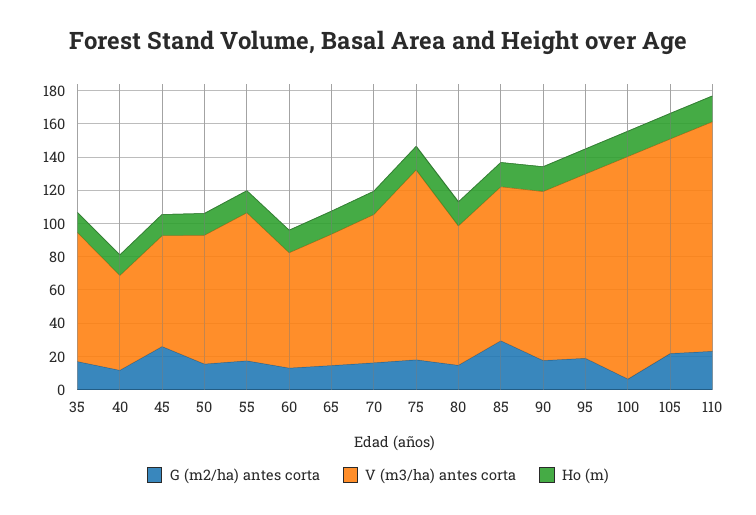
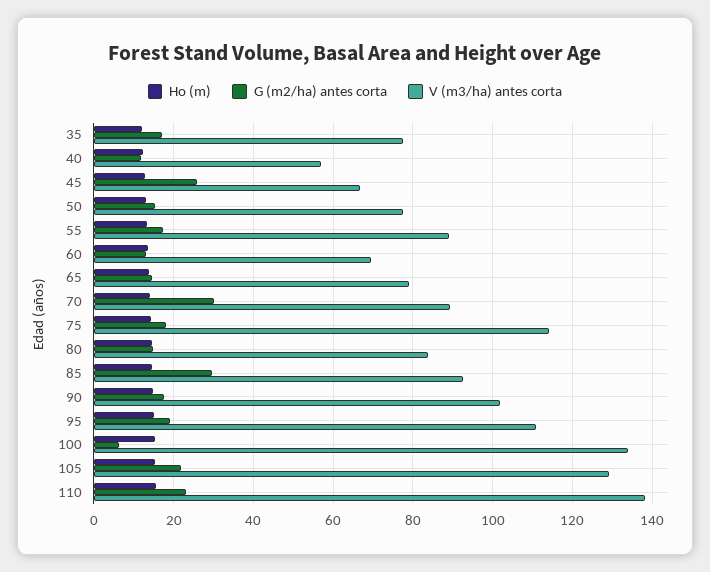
G (m2/ha) antes corta, 70: 15 -> 30

